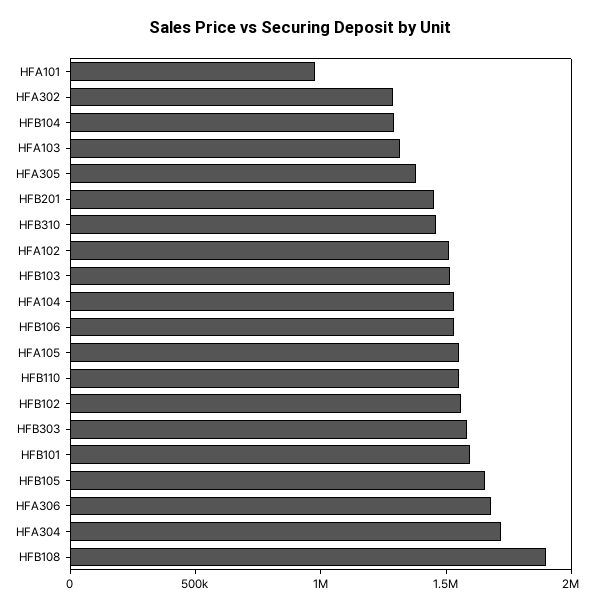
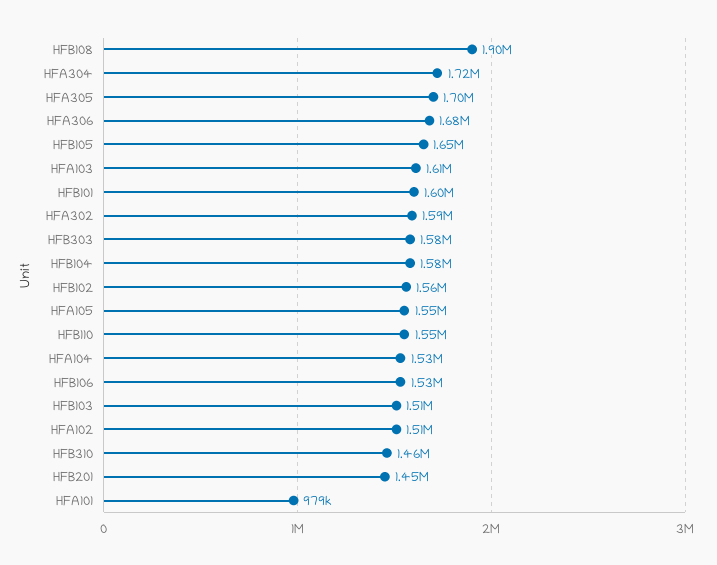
HFA302: 1300000 -> 1590000
HFB104: 1300000 -> 1580000
HFA103: 1300000 -> 1610000
HFA305: 1400000 -> 1700000

